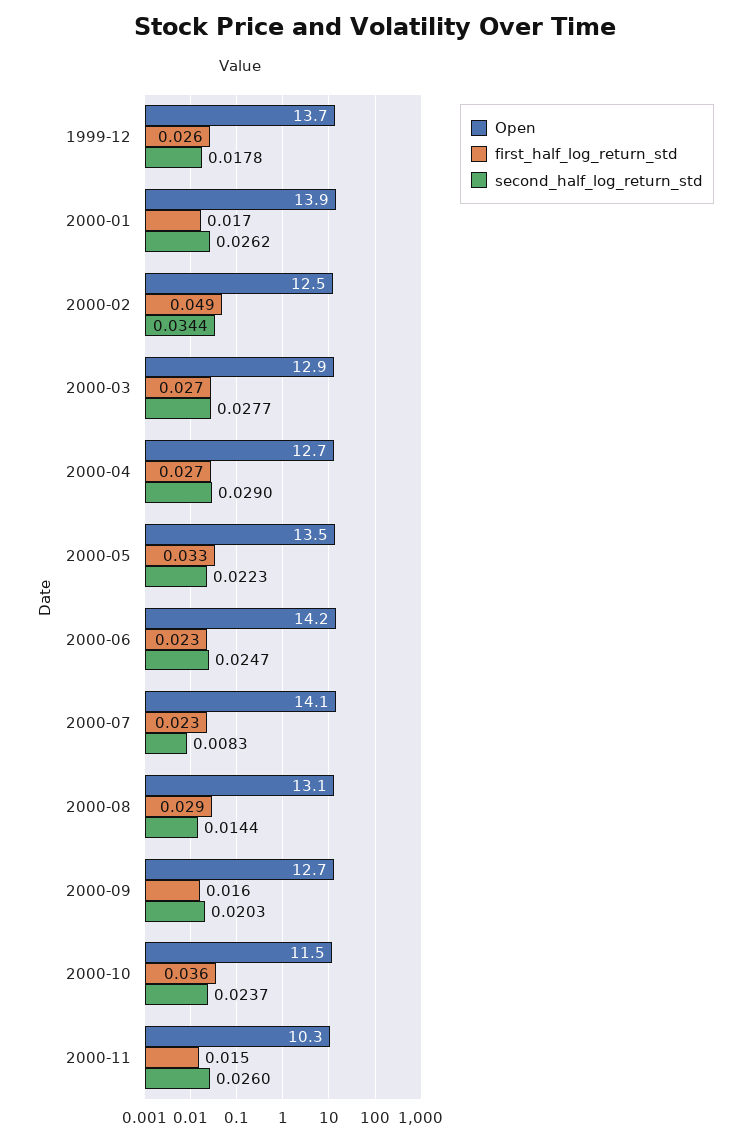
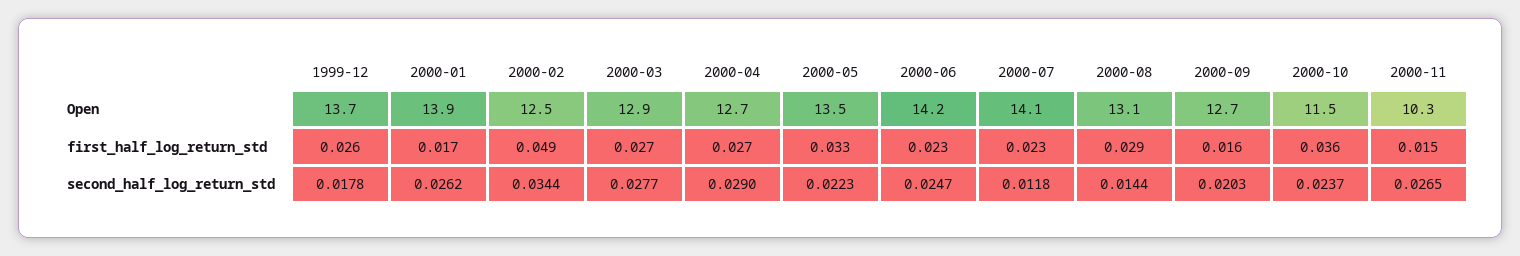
second_half_log_return_std, 2000-07: 0.0083 -> 0.0118
second_half_log_return_std, 2000-11: 0.026 -> 0.0265

